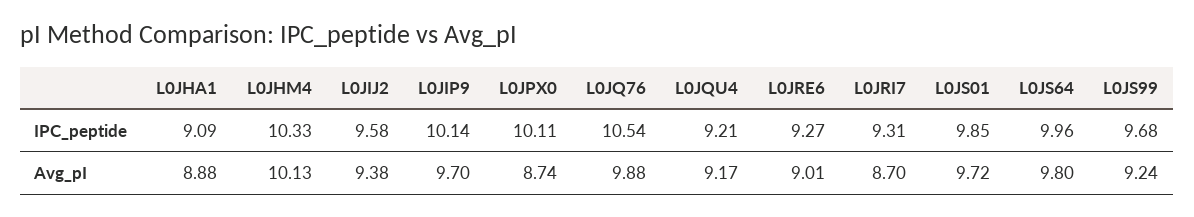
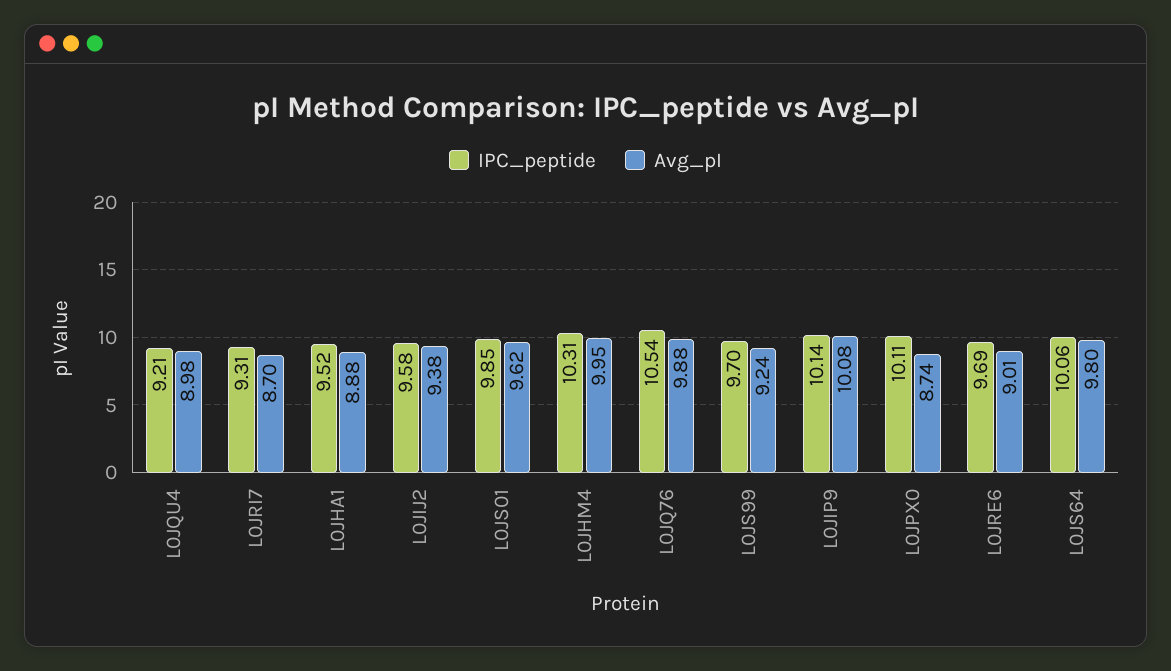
IPC_peptide, L0JHA1: 9.09 -> 9.52
IPC_peptide, L0JHM4: 10.33 -> 10.31
IPC_peptide, L0JRE6: 9.27 -> 9.69
IPC_peptide, L0JS64: 9.96 -> 10.06
IPC_peptide, L0JS99: 9.68 -> 9.7
Avg_pI, L0JHM4: 10.13 -> 9.95
Avg_pI, L0JIP9: 9.7 -> 10.08
Avg_pI, L0JQU4: 9.17 -> 8.98
Avg_pI, L0JS01: 9.72 -> 9.62

